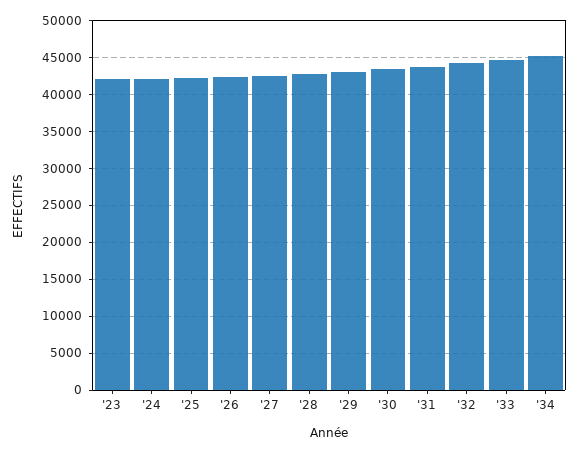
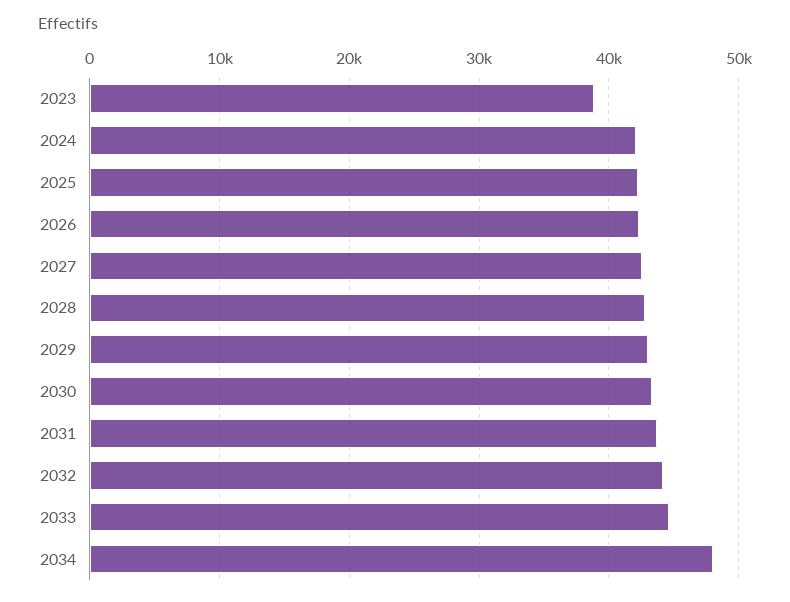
'23: 42000 -> 39000
'34: 45000 -> 48000

